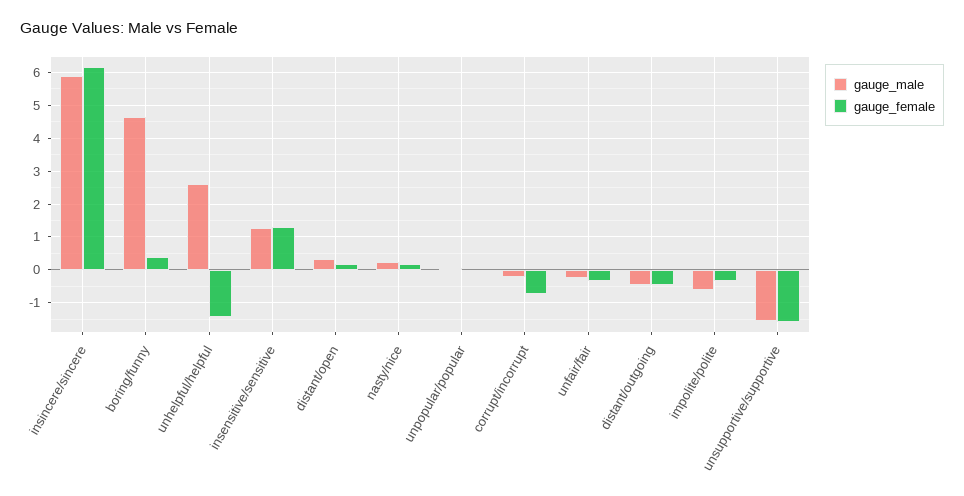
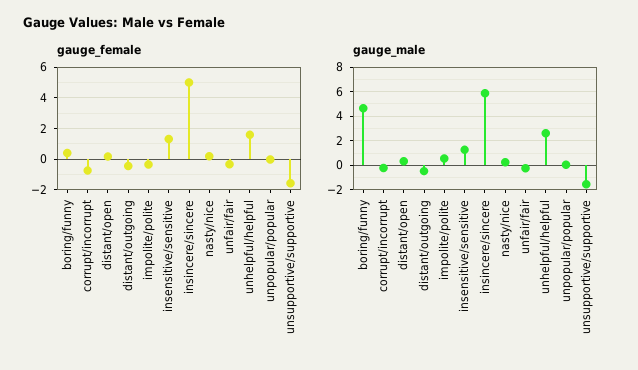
gauge_female, insincere/sincere: 6.2 -> 5
gauge_female, unhelpful/helpful: -1.4 -> 1.5
gauge_male, impolite/polite: -0.6 -> 0.5

